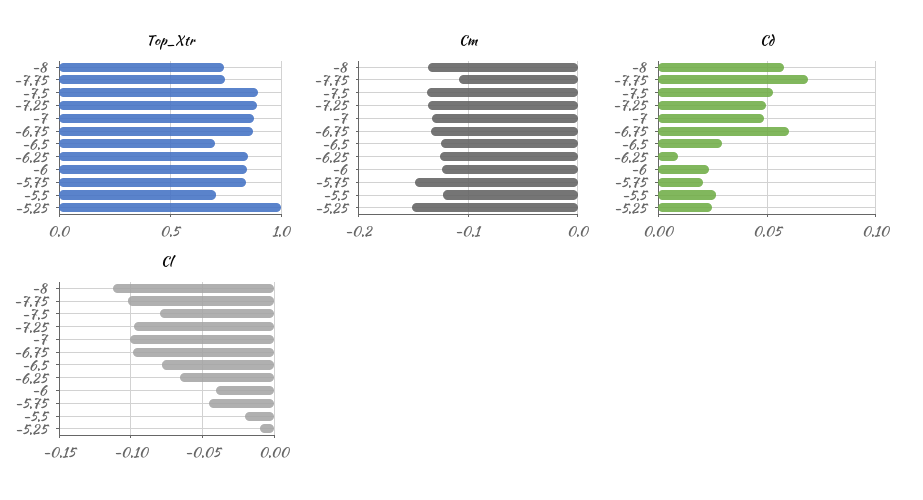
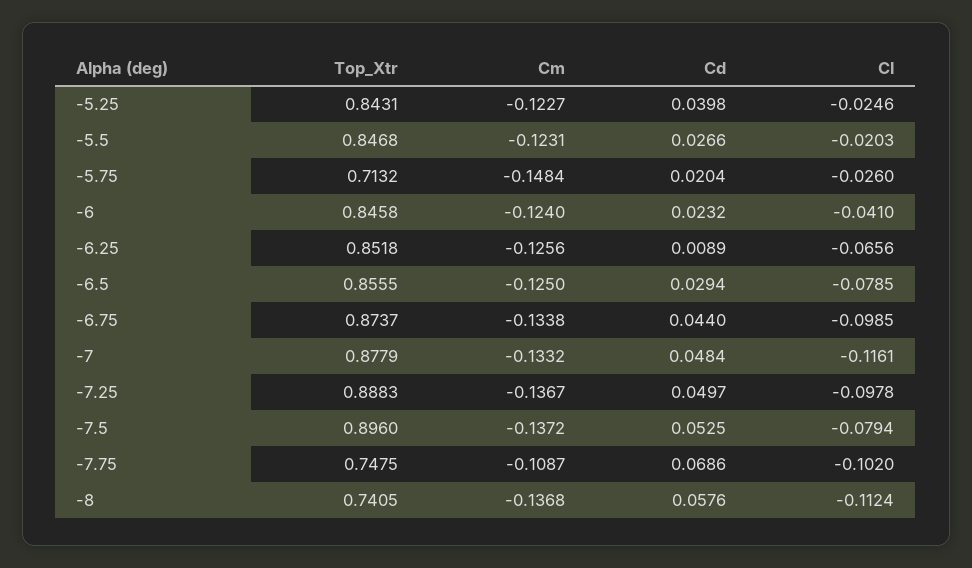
Top_Xtr, -6.5: 0.7 -> 0.8555
Top_Xtr, -5.75: 0.85 -> 0.7132
Top_Xtr, -5.5: 0.7 -> 0.8468
Top_Xtr, -5.25: 1 -> 0.8431
Cm, -5.25: -0.15 -> -0.1227
Cd, -6.75: 0.06 -> 0.044
Cd, -5.25: 0.025 -> 0.0398
Cl, -7: -0.1 -> -0.1161
Cl, -5.75: -0.045 -> -0.026
Cl, -5.25: -0.01 -> -0.0246

